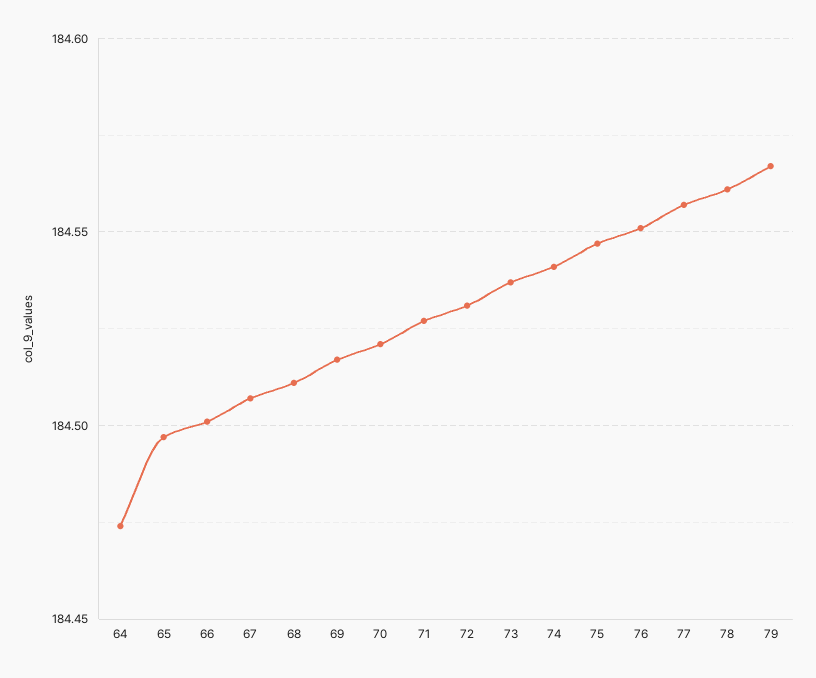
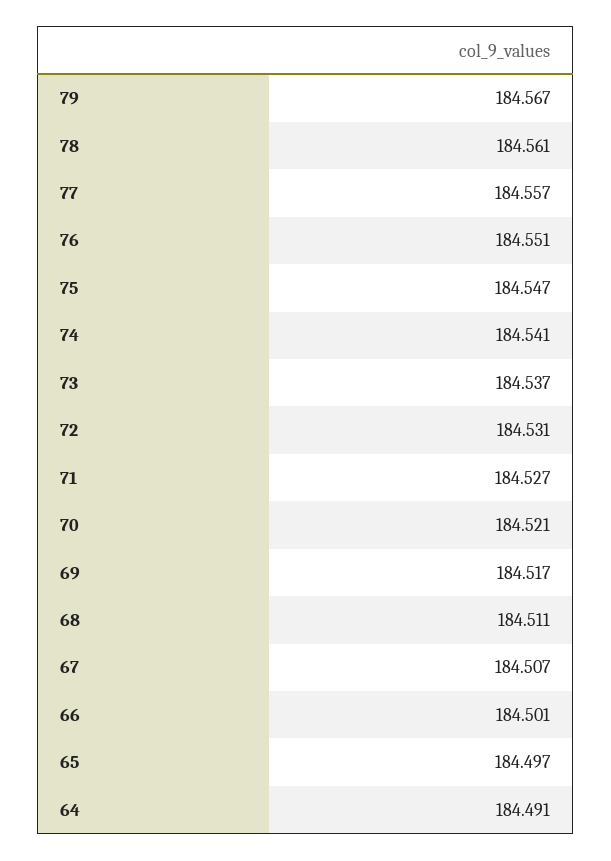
64: 184.475 -> 184.491

